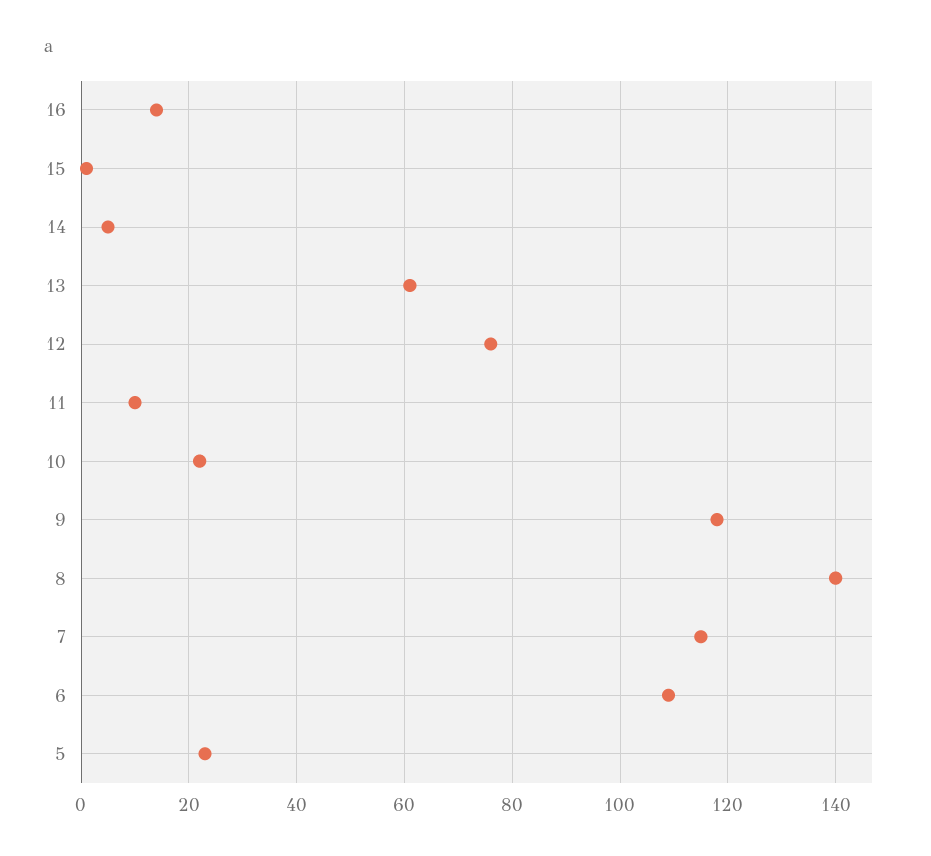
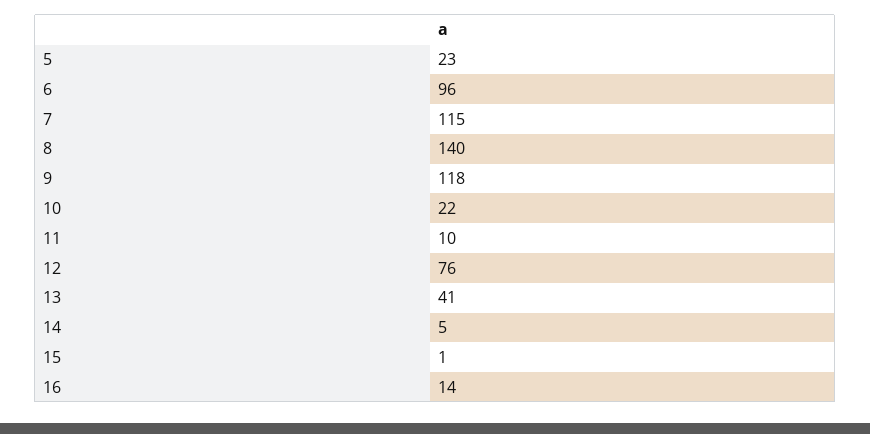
13: 60 -> 41
6: 110 -> 96

